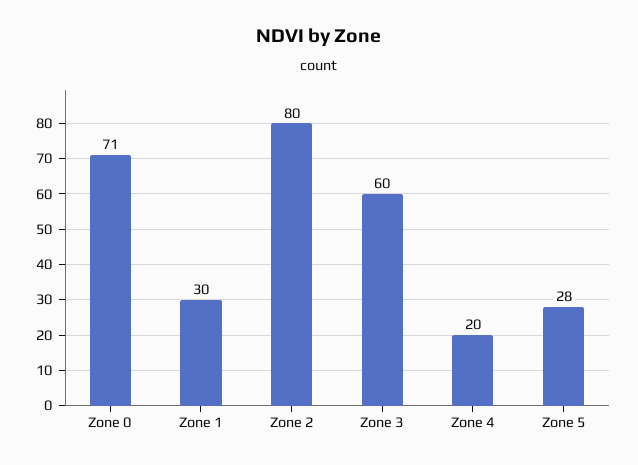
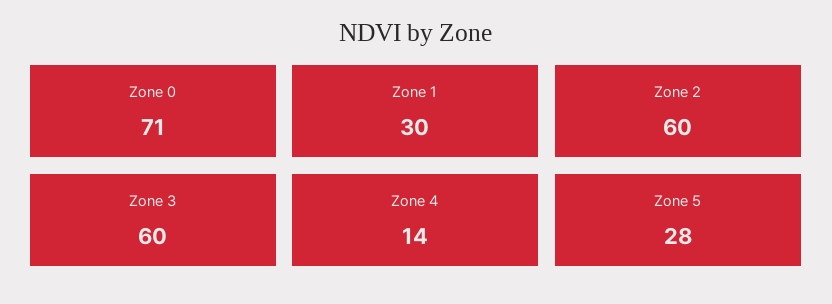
Zone 2: 80 -> 60
Zone 4: 20 -> 14

